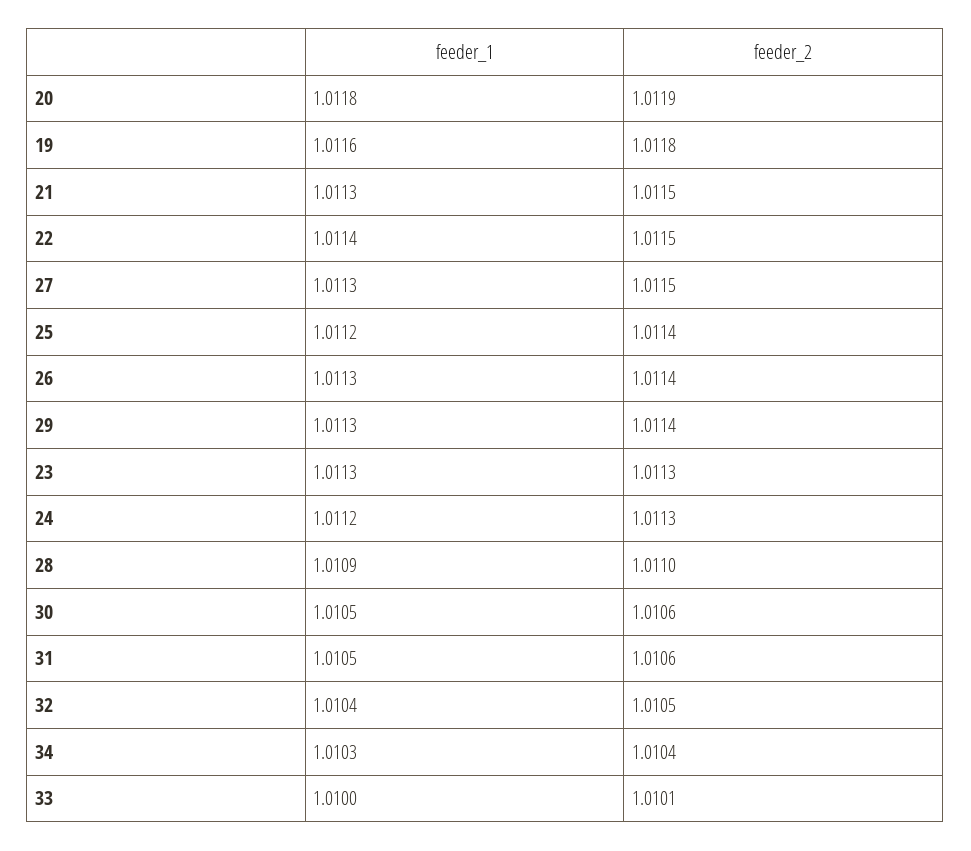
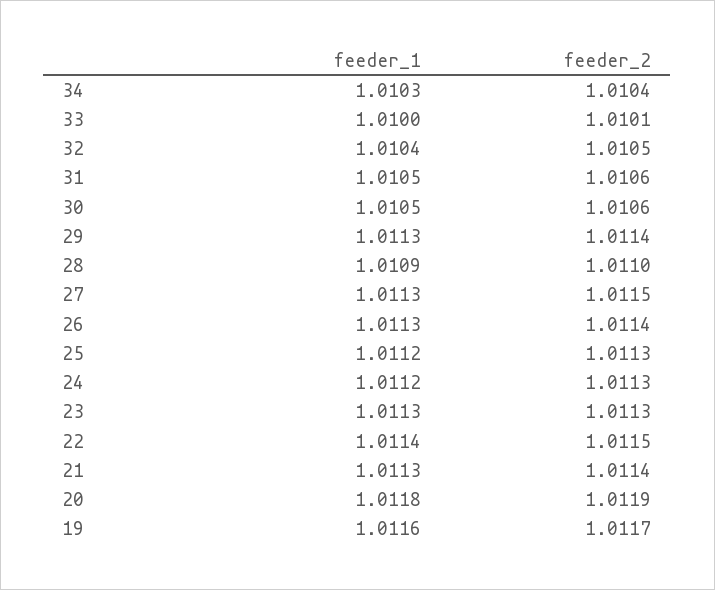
feeder_2, 19: 1.0118 -> 1.0117
feeder_2, 21: 1.0115 -> 1.0114
feeder_2, 25: 1.0114 -> 1.0113

